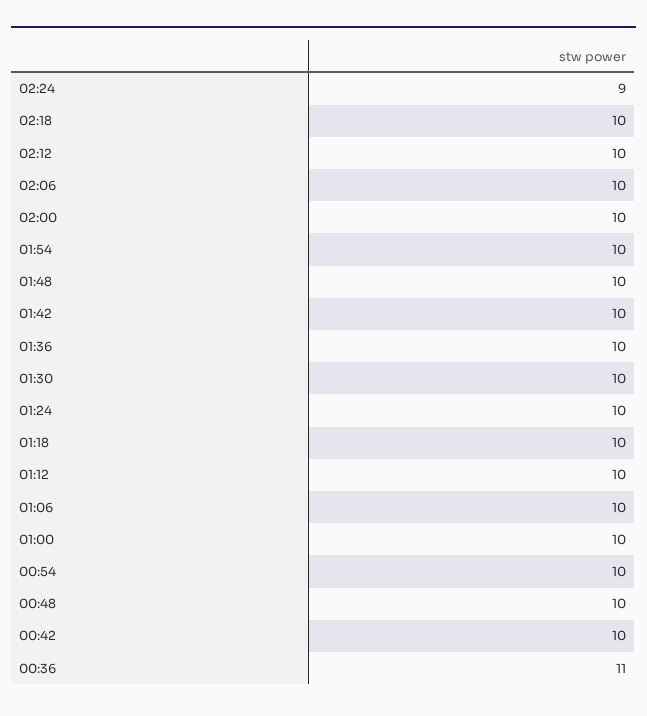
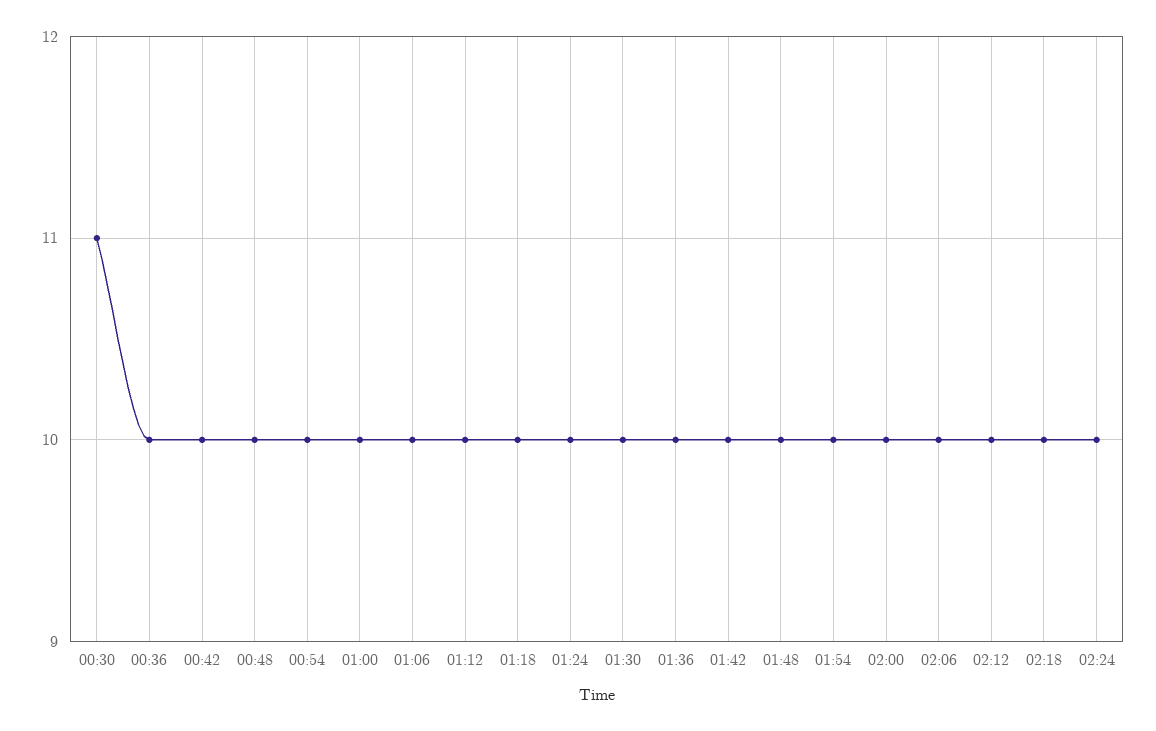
02:24: 9 -> 10
00:36: 11 -> 10
00:30: none -> 11

